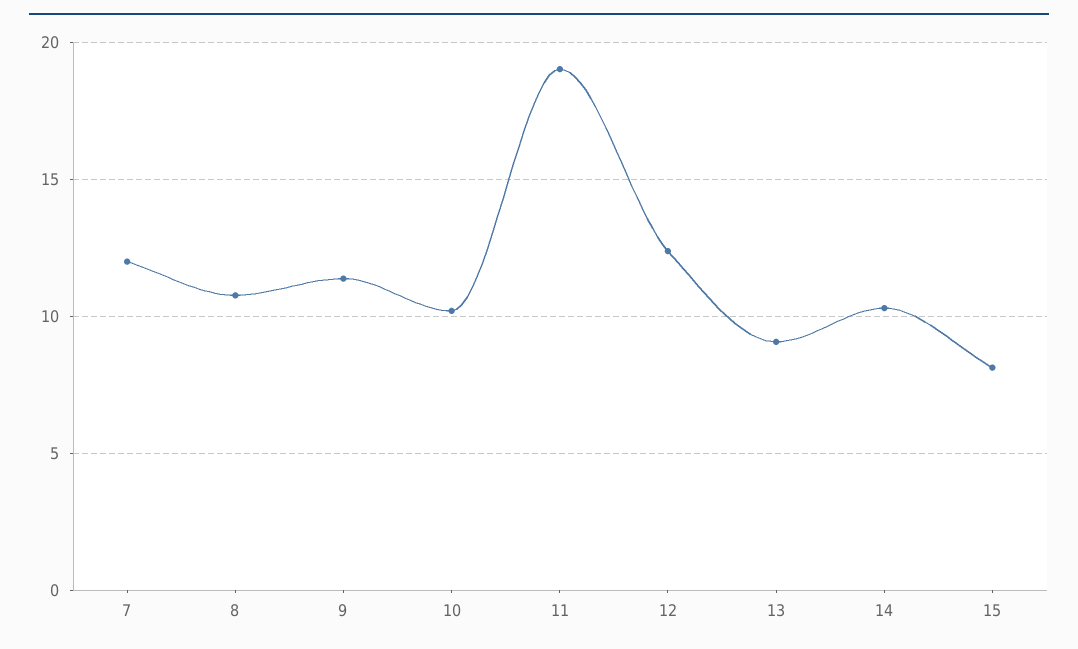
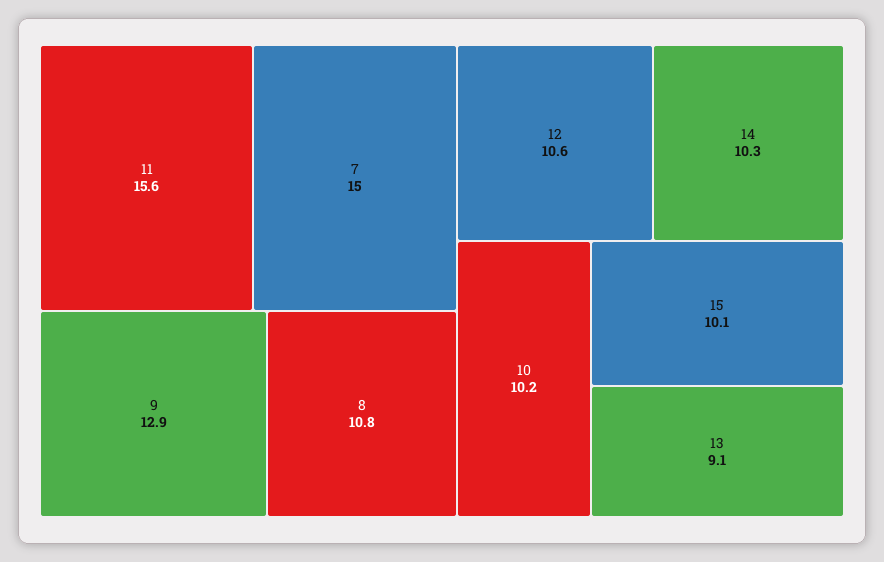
7: 12 -> 15
9: 11.5 -> 12.9
11: 19 -> 15.6
12: 12.5 -> 10.6
15: 8 -> 10.1

